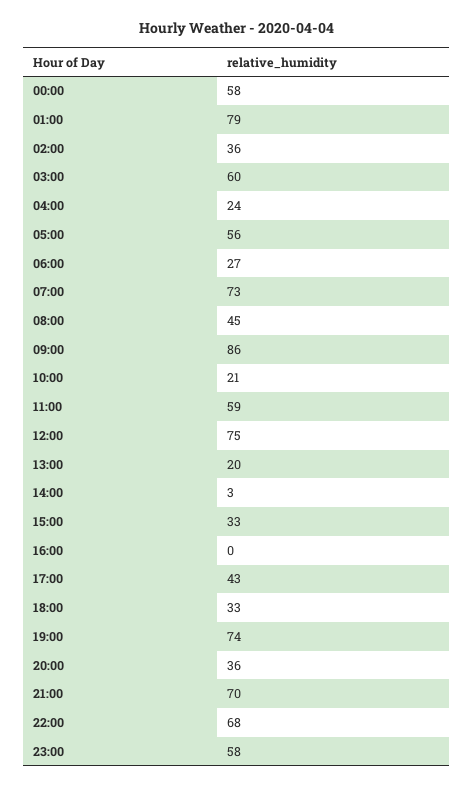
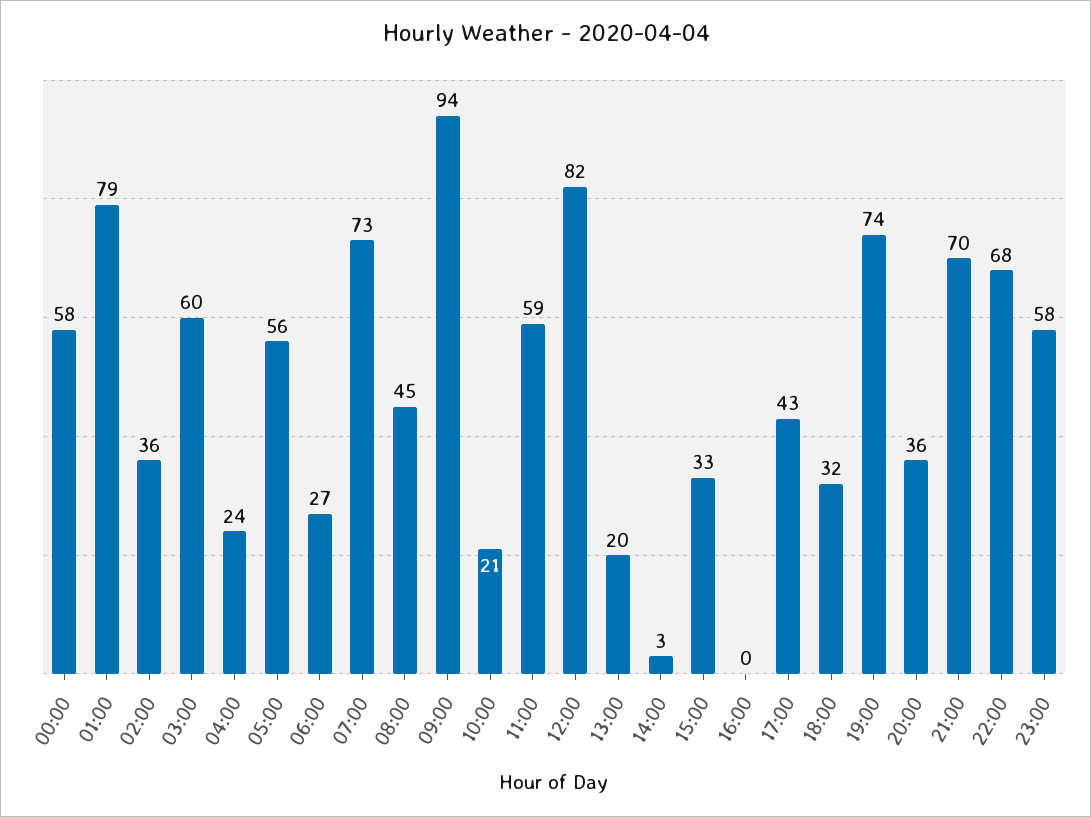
09:00: 86 -> 94
12:00: 75 -> 82
18:00: 33 -> 32

